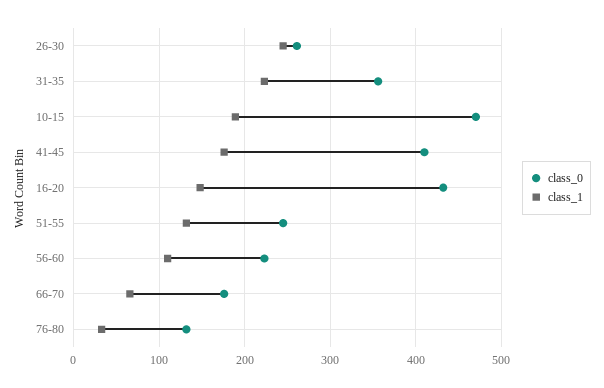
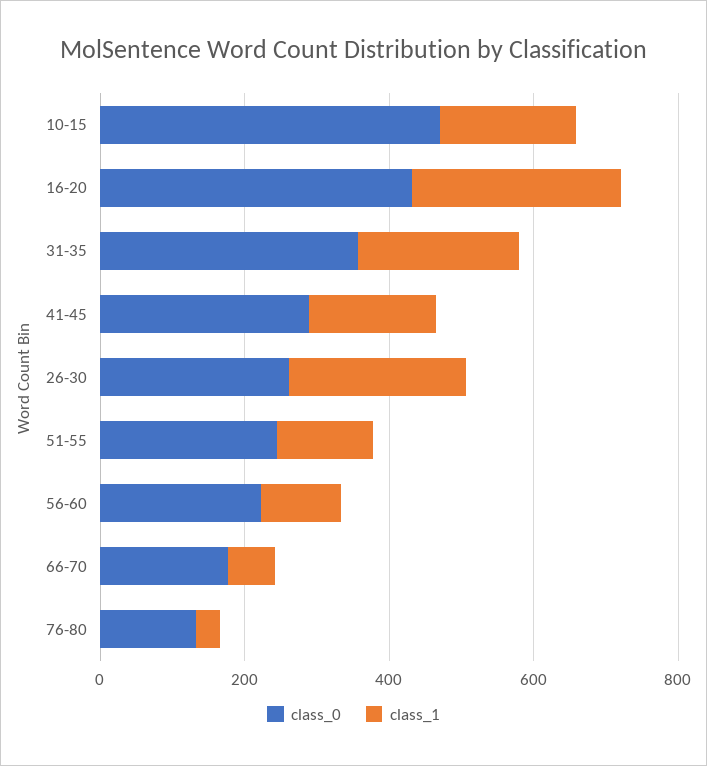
class_0, 41-45: 410 -> 300
class_1, 16-20: 150 -> 300

